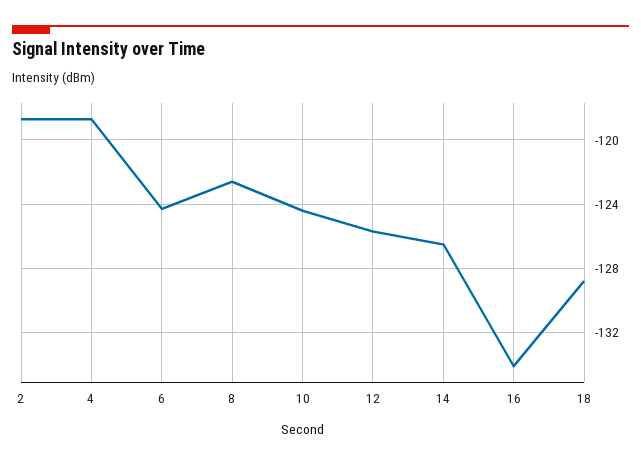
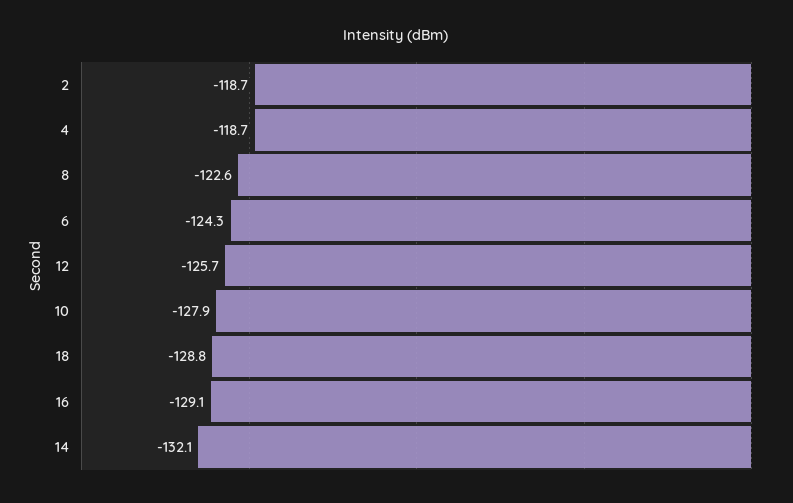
10: -124.5 -> -127.9
14: -126.5 -> -132.1
16: -134 -> -129.1

